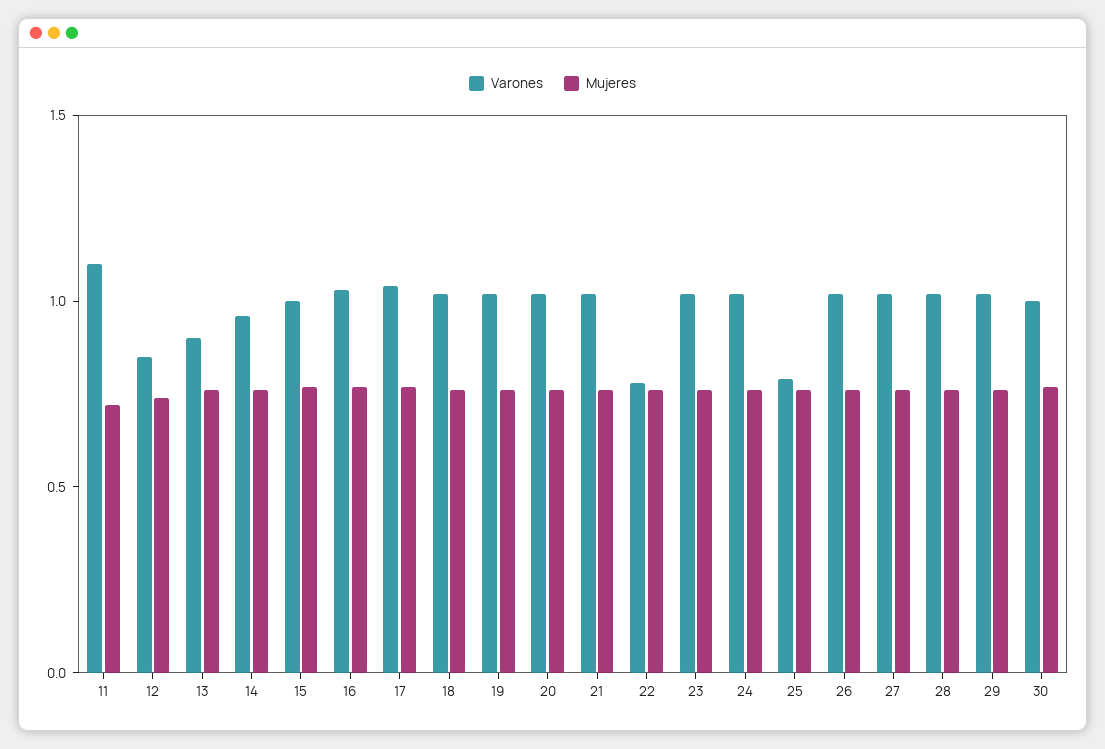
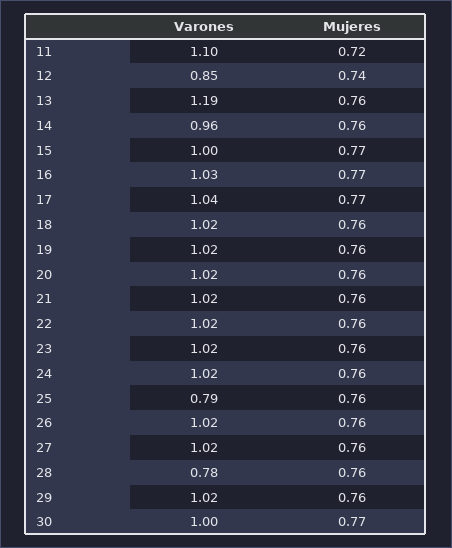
Varones, 13: 0.9 -> 1.19
Varones, 22: 0.8 -> 1.02
Varones, 28: 1 -> 0.78

